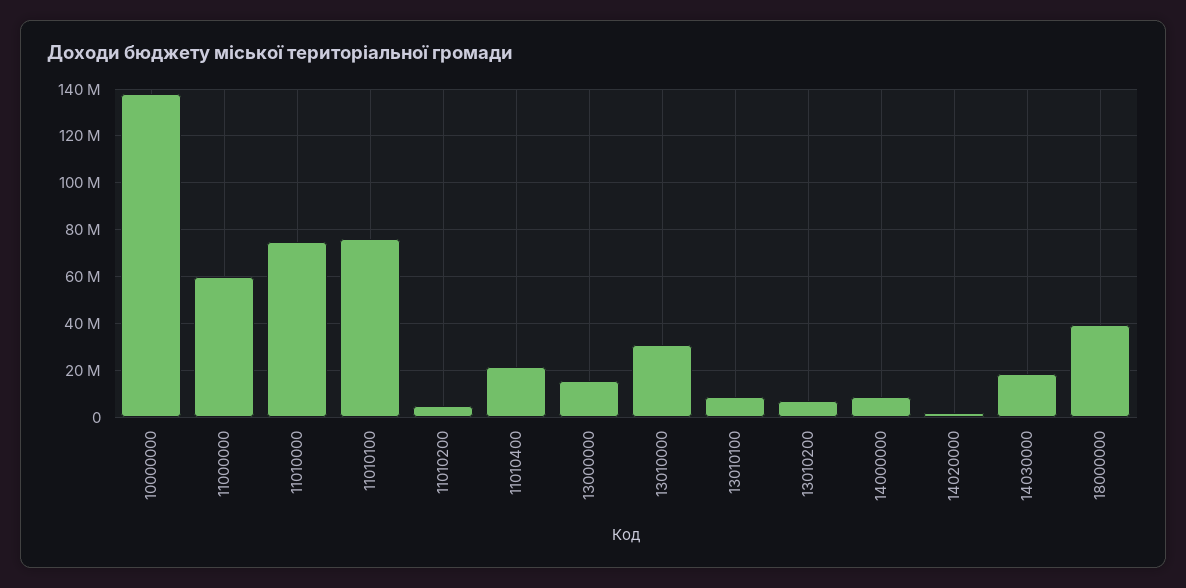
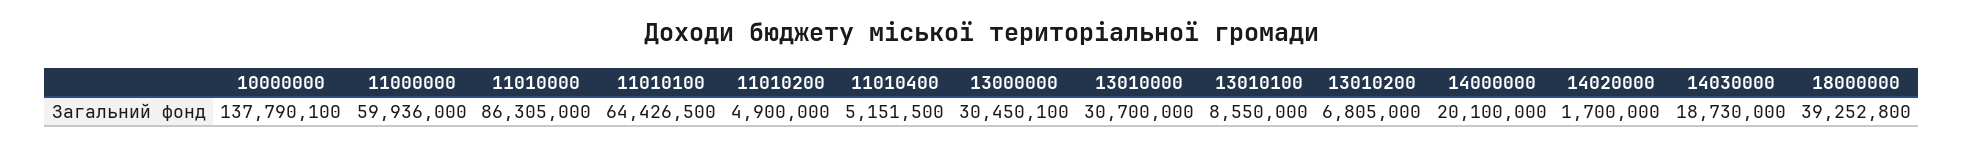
11010000: 75000000 -> 86305000
11010100: 75000000 -> 64426500
11010400: 20000000 -> 5151500
13000000: 15000000 -> 30450100
14000000: 10000000 -> 20100000

